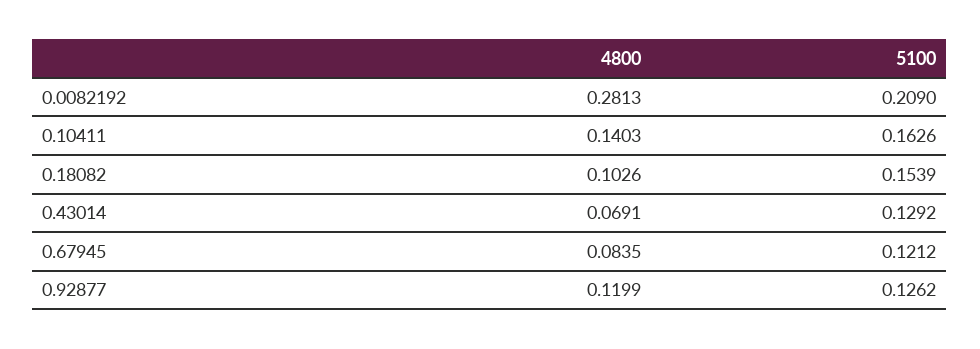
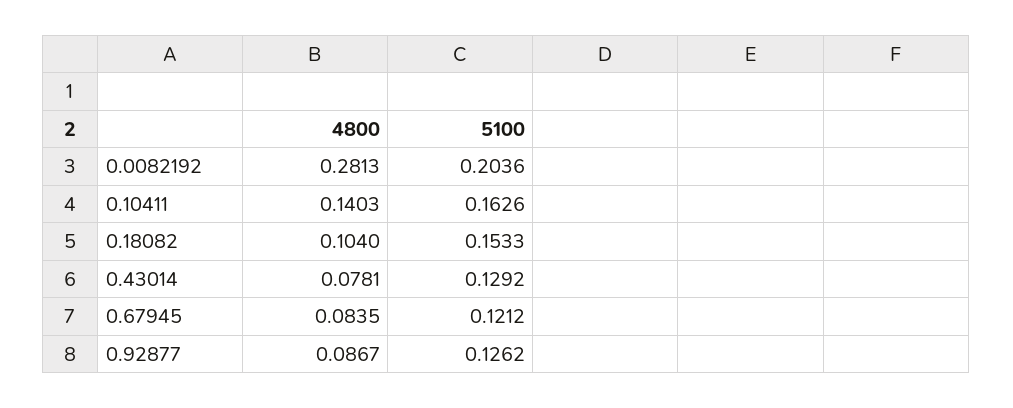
5100, 0.0082192: 0.209 -> 0.2036
4800, 0.18082: 0.1026 -> 0.104
5100, 0.18082: 0.1539 -> 0.1533
4800, 0.43014: 0.0691 -> 0.0781
4800, 0.92877: 0.1199 -> 0.0867

